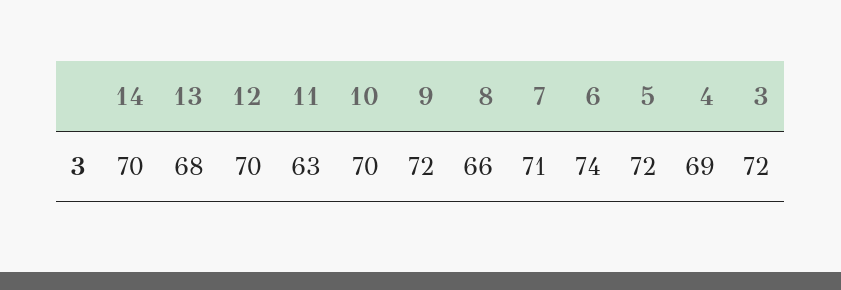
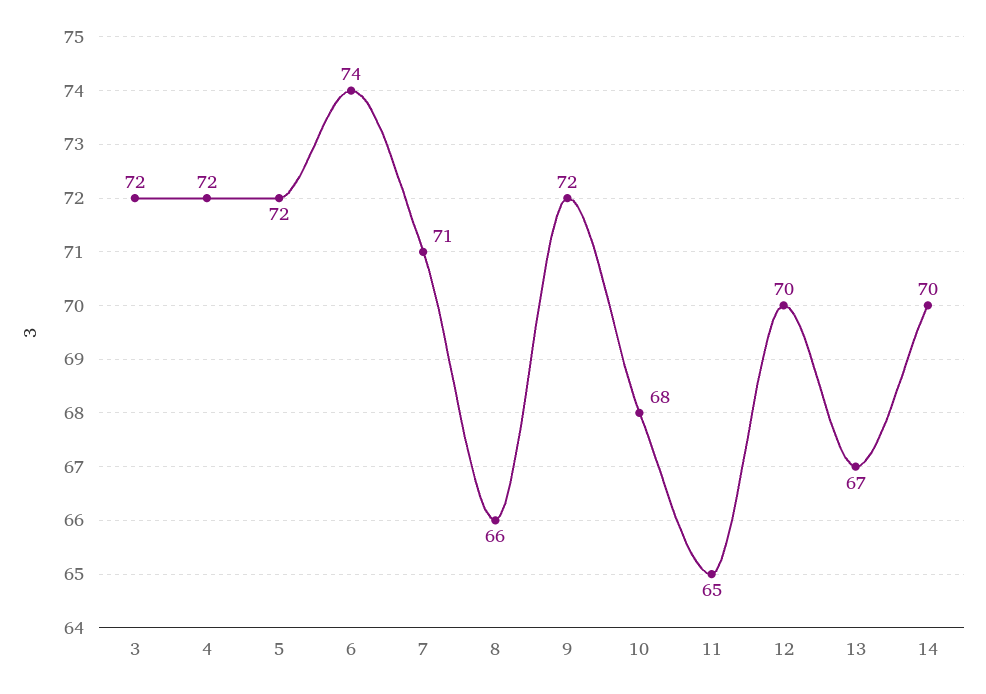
13: 68 -> 67
11: 63 -> 65
10: 70 -> 68
4: 69 -> 72

